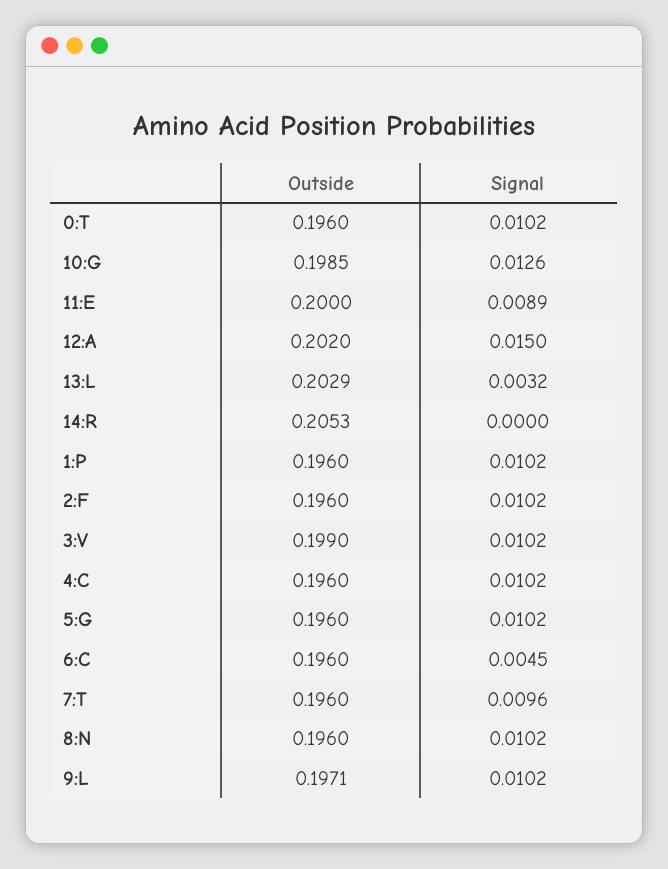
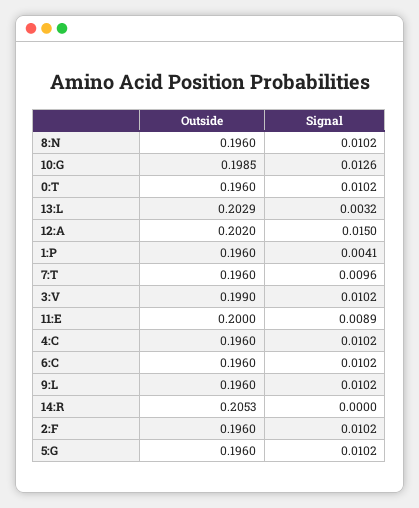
Signal, 1:P: 0.0102 -> 0.0041
Signal, 6:C: 0.0045 -> 0.0102
Outside, 9:L: 0.1971 -> 0.196

